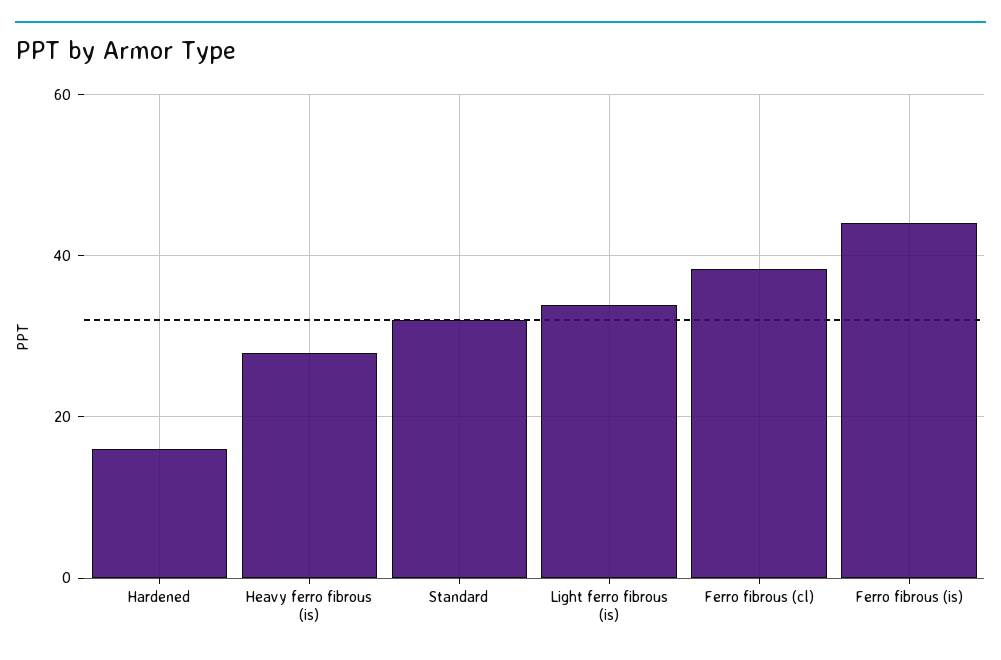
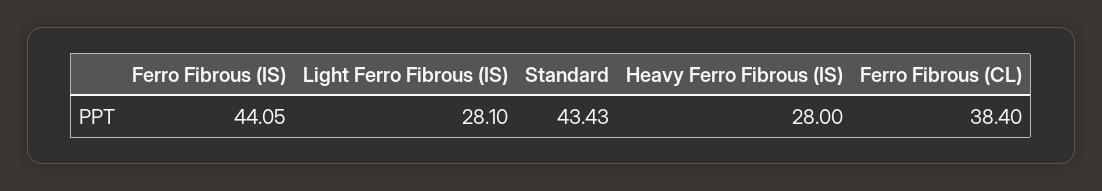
Hardened: 16 -> none
Standard: 32 -> 43.43
Light ferro fibrous (is): 34 -> 28.1

